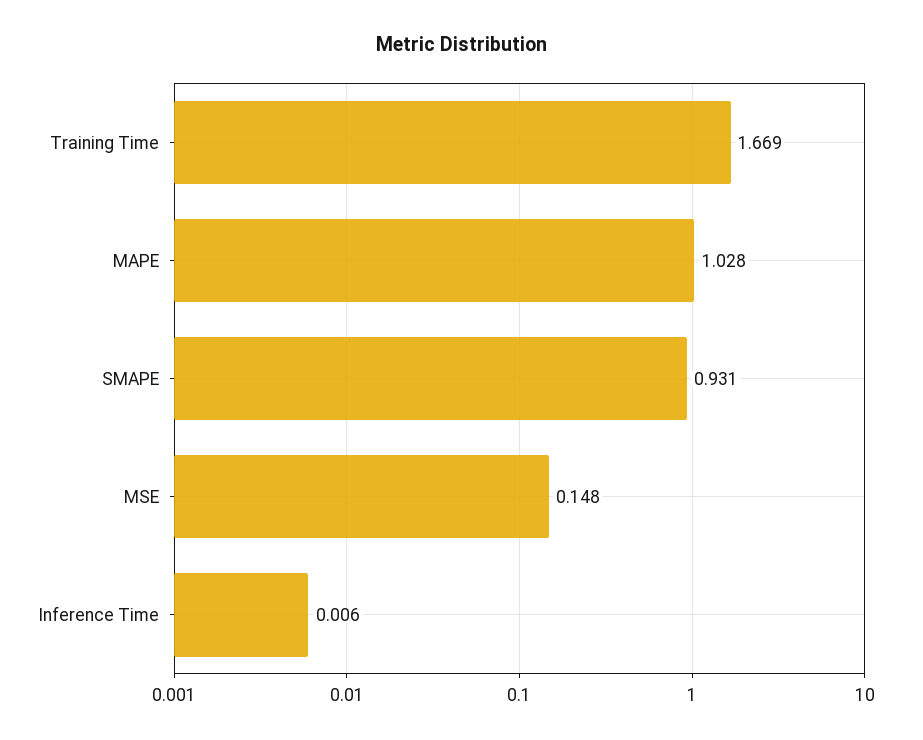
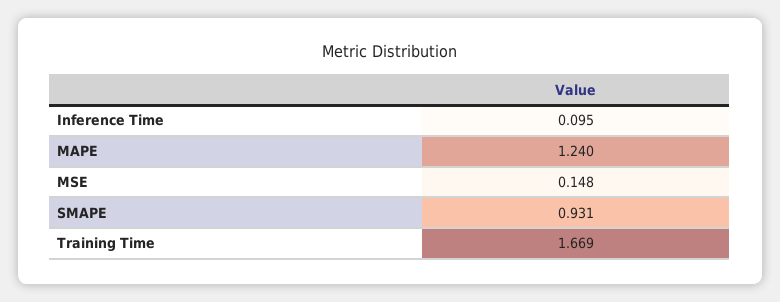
MAPE: 1.028 -> 1.24
Inference Time: 0.006 -> 0.095

